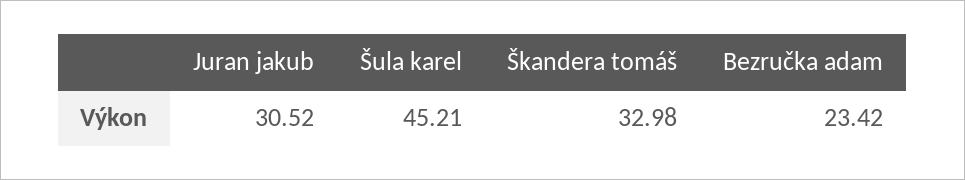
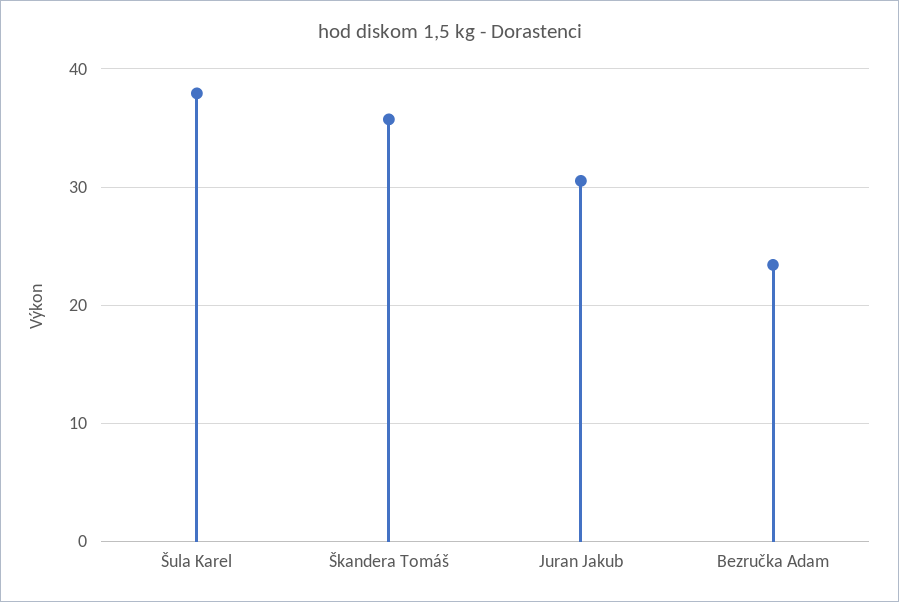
Šula karel: 45.21 -> 38
Škandera tomáš: 32.98 -> 36

